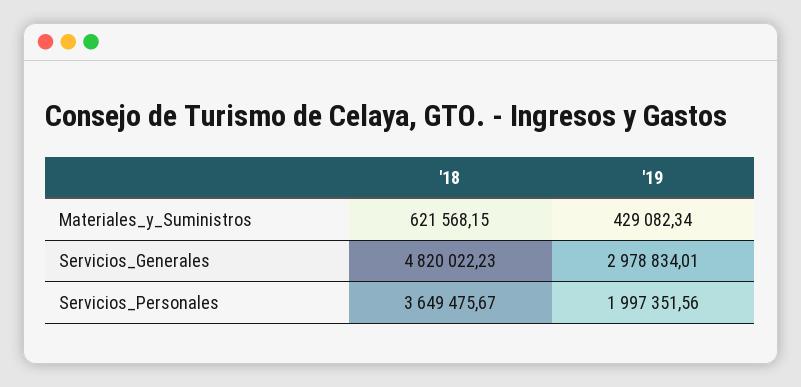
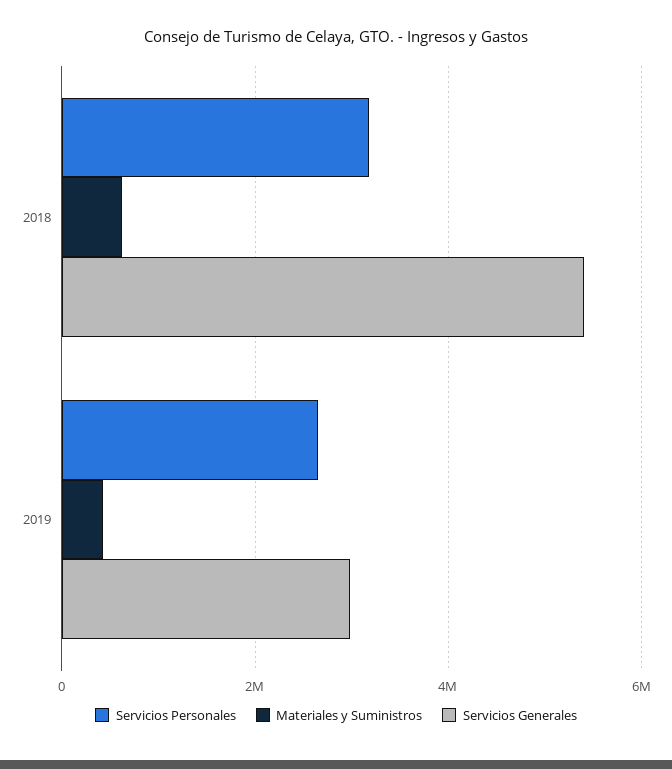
Servicios_Generales, '18: 4820022.23 -> 5400000
Servicios_Personales, '18: 3649475.67 -> 3200000
Servicios_Personales, '19: 1997351.56 -> 2600000

